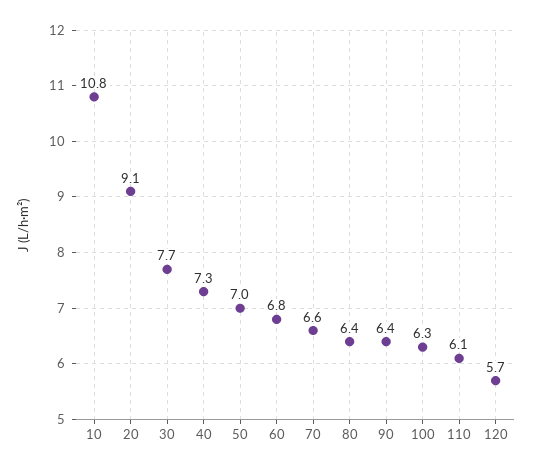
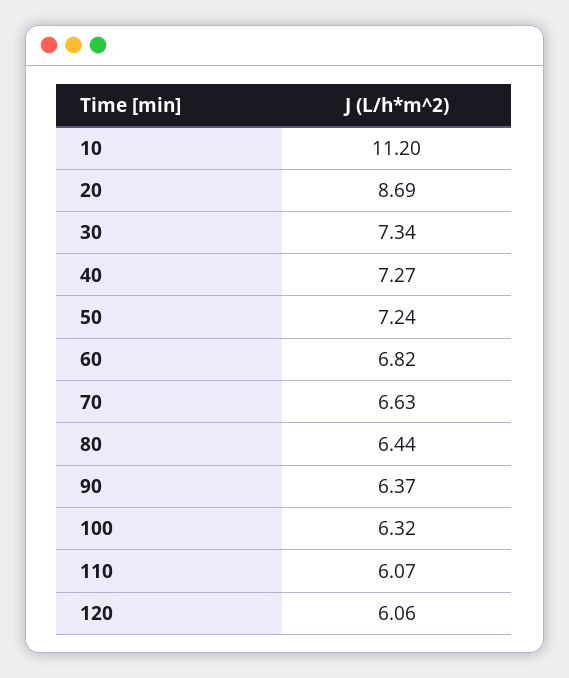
10: 10.8 -> 11.2
20: 9.1 -> 8.69
30: 7.7 -> 7.34
50: 7 -> 7.24
120: 5.7 -> 6.06

